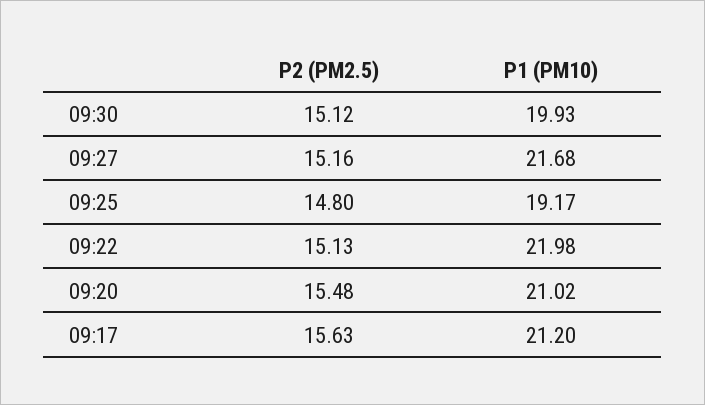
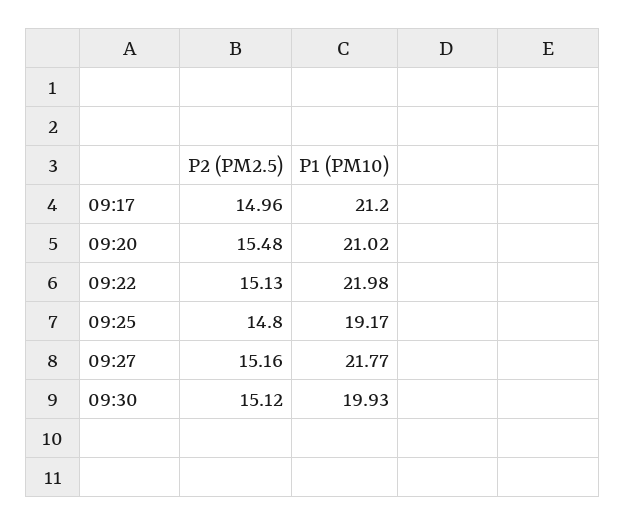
P1 (PM10), 09:27: 21.68 -> 21.77
P2 (PM2.5), 09:17: 15.63 -> 14.96

